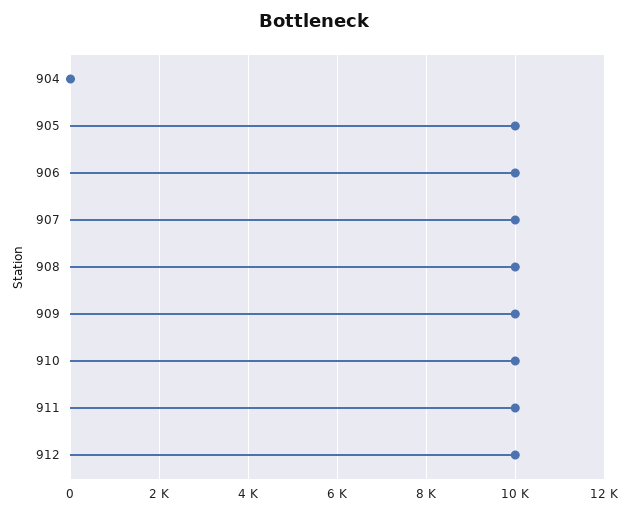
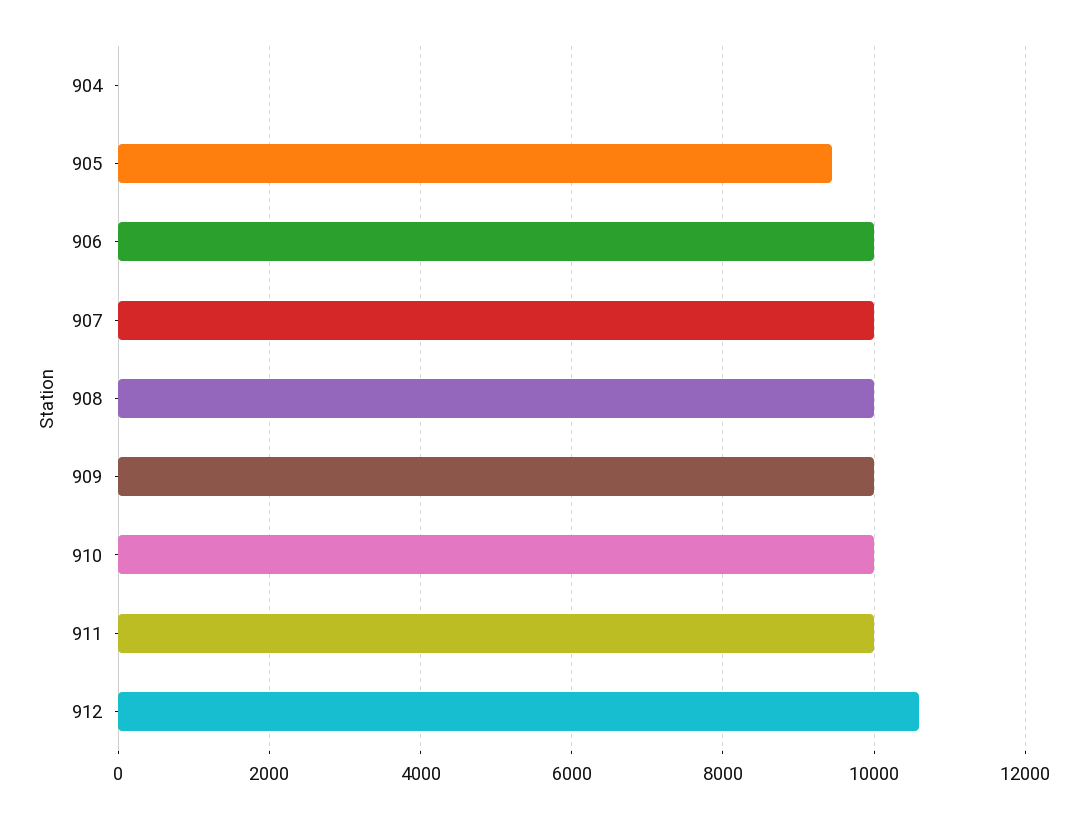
905: 10000 -> 9400
912: 10000 -> 10600

